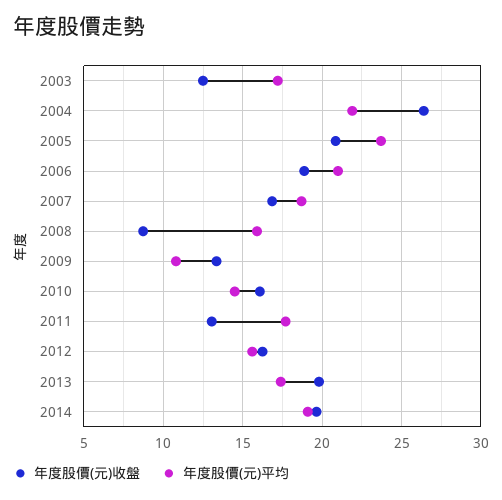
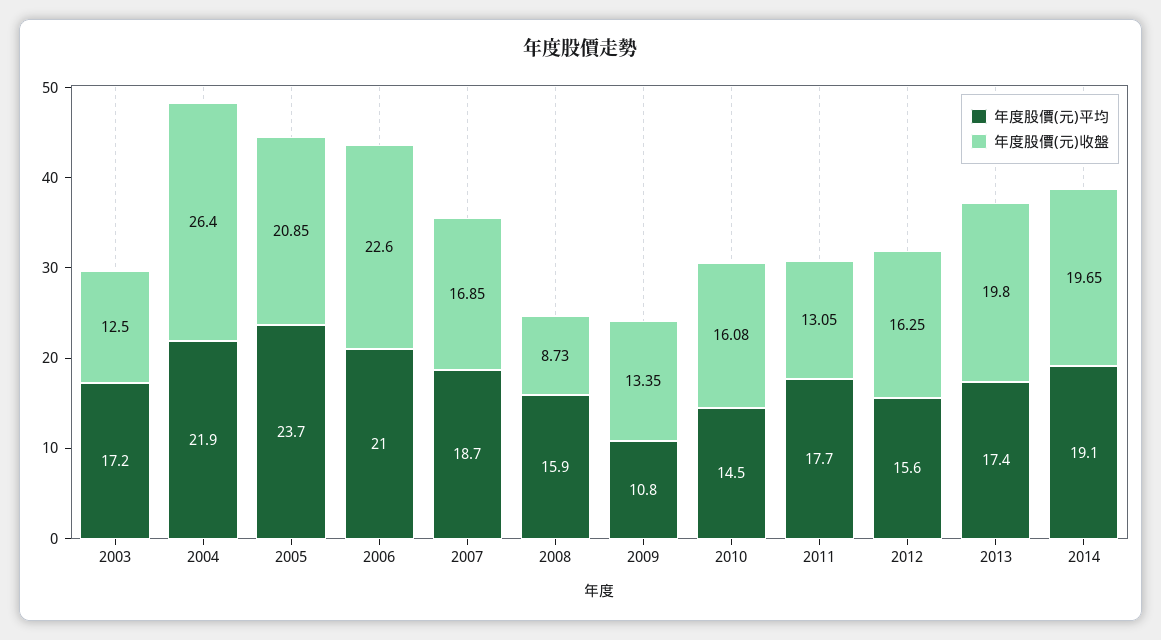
年度股價(元)收盤, 2006: 19 -> 22.6

